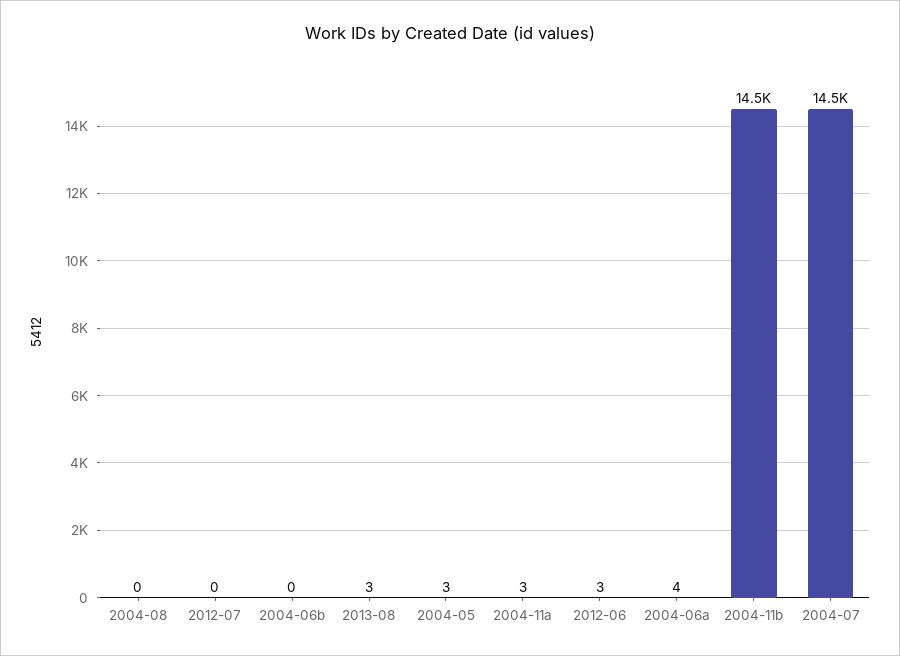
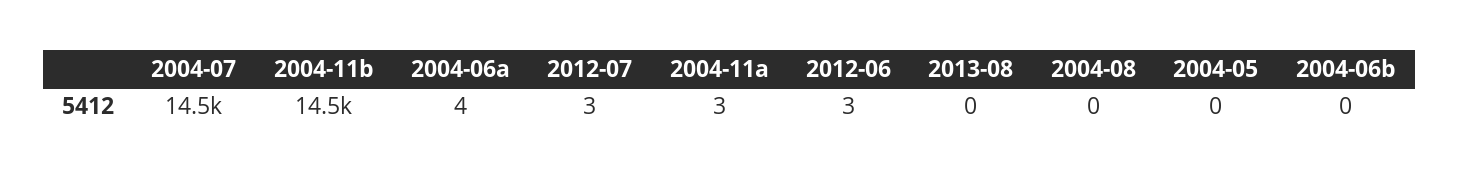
2012-07: 0 -> 3
2013-08: 3 -> 0
2004-05: 3 -> 0

